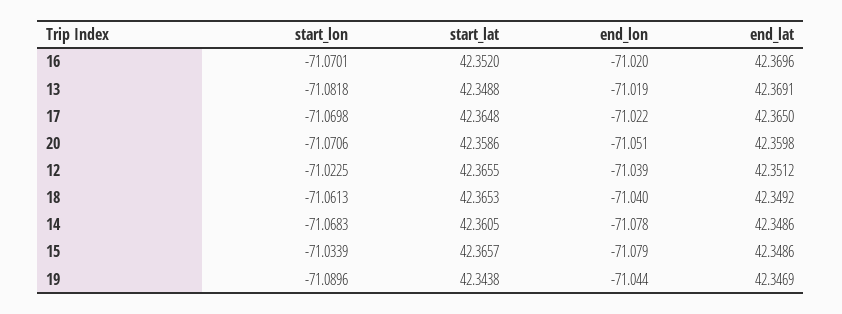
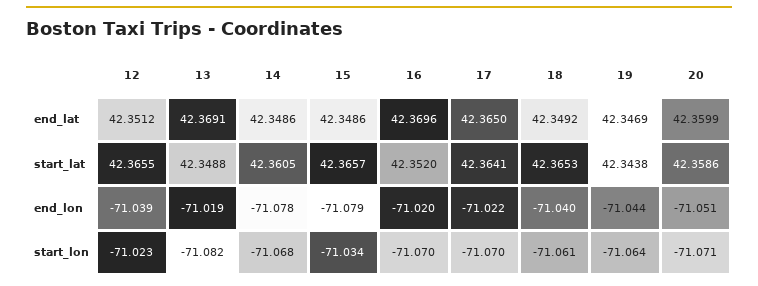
start_lat, 17: 42.3648 -> 42.3641
end_lat, 20: 42.3598 -> 42.3599
start_lon, 19: -71.0896 -> -71.064

